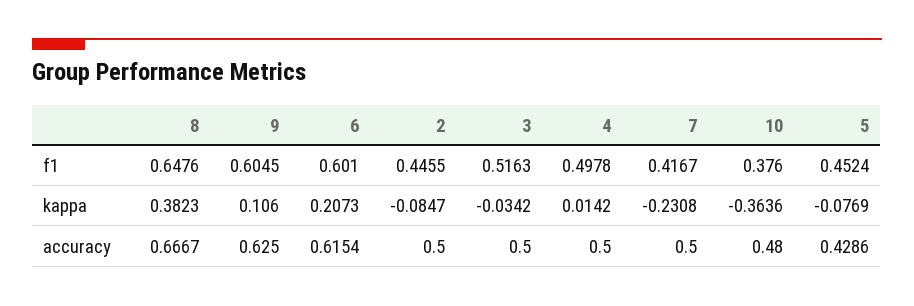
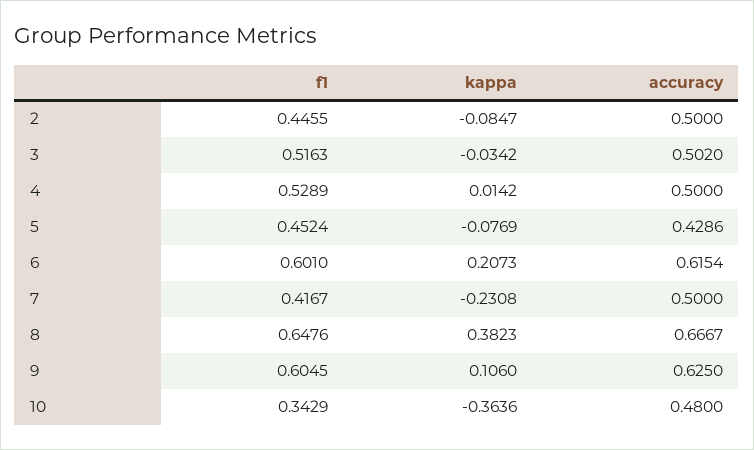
4, f1: 0.4978 -> 0.5289
10, f1: 0.376 -> 0.3429
3, accuracy: 0.5 -> 0.502

